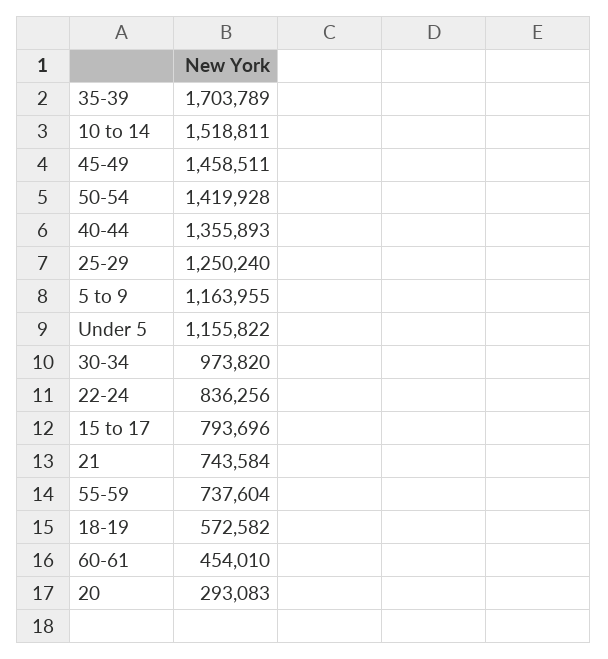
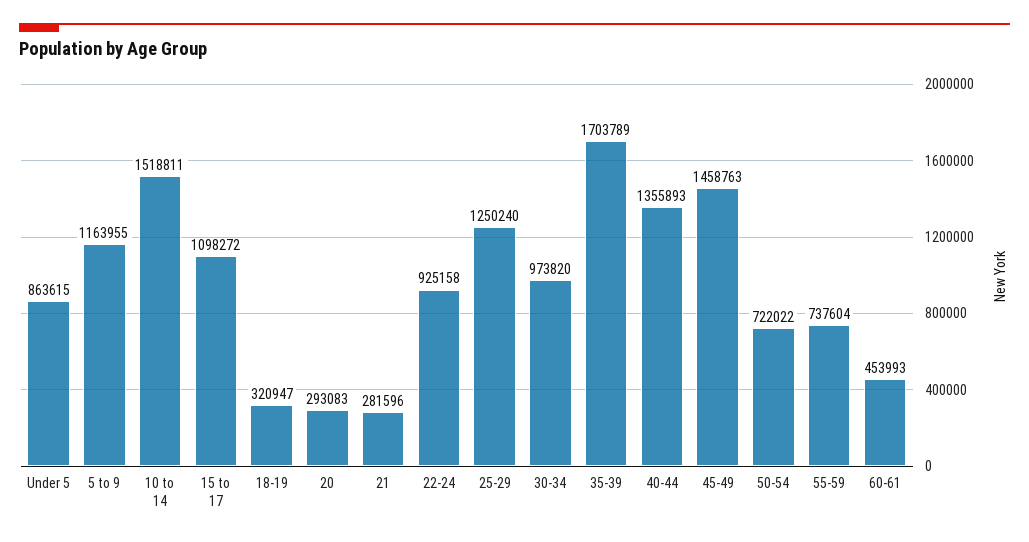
45-49: 1458511 -> 1458763
50-54: 1419928 -> 722022
Under 5: 1155822 -> 863615
22-24: 836256 -> 925158
15 to 17: 793696 -> 1098272
21: 743584 -> 281596
18-19: 572582 -> 320947
60-61: 454010 -> 453993

